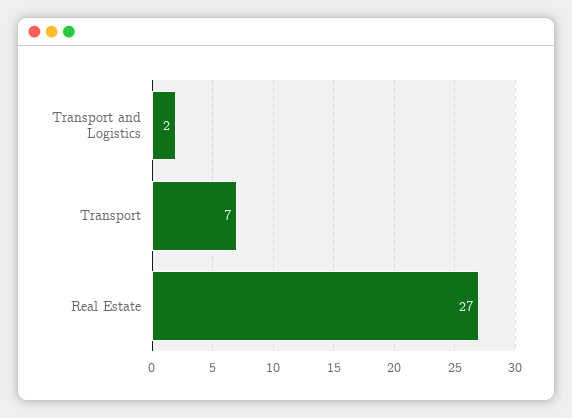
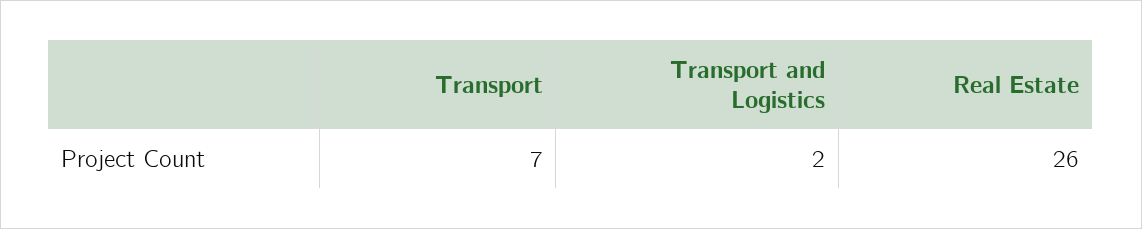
Real Estate: 27 -> 26

